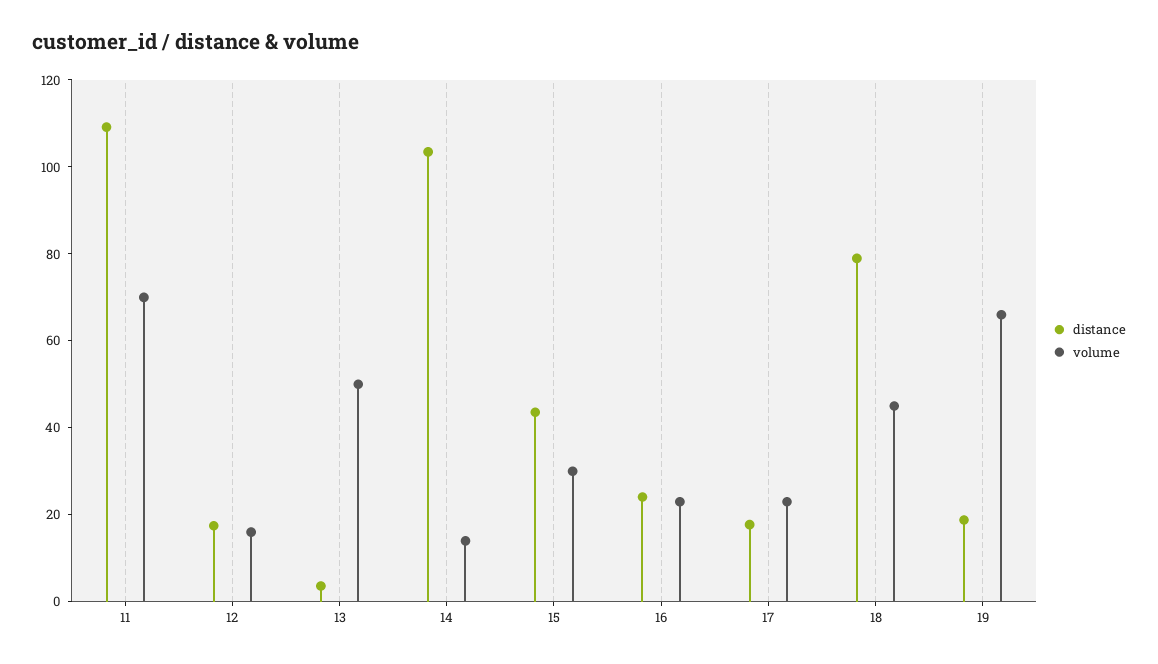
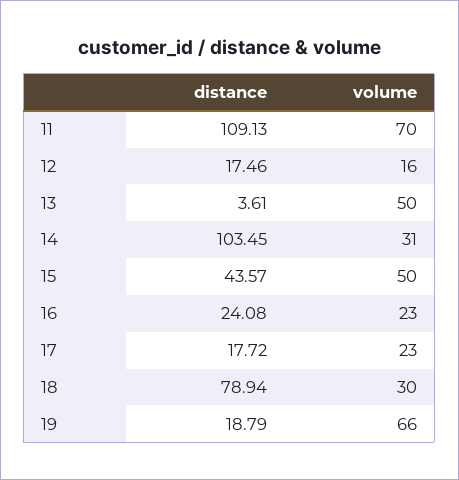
volume, 14: 15 -> 31
volume, 15: 30 -> 50
volume, 18: 45 -> 30

